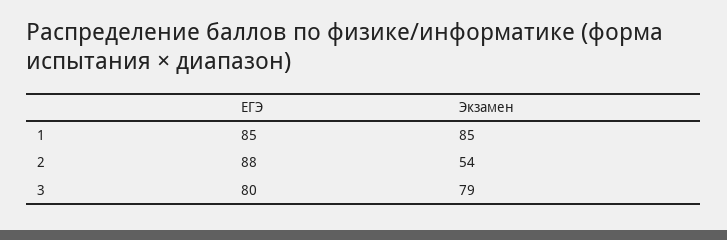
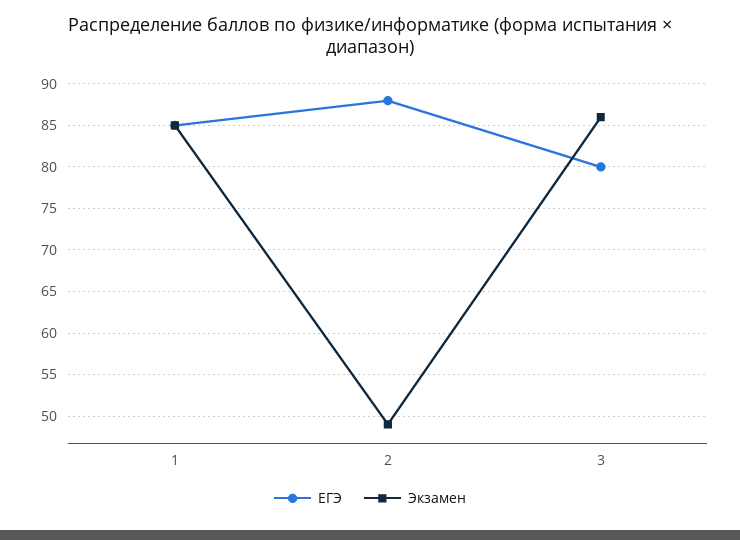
Экзамен, 2: 54 -> 49
Экзамен, 3: 79 -> 86

